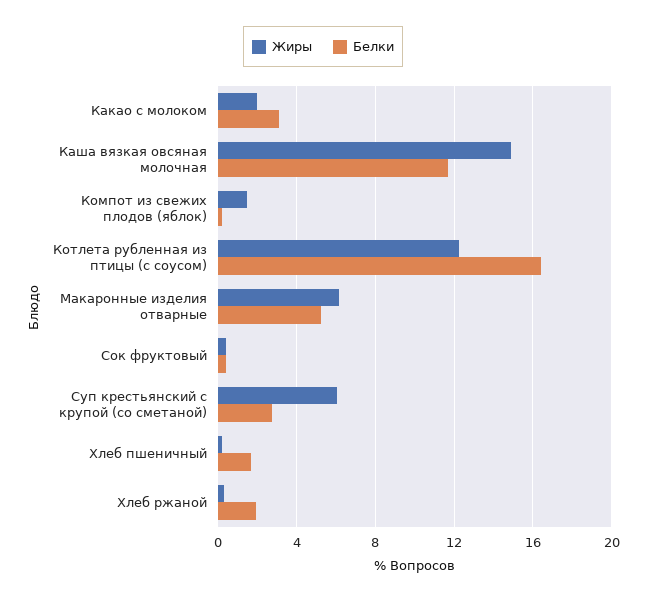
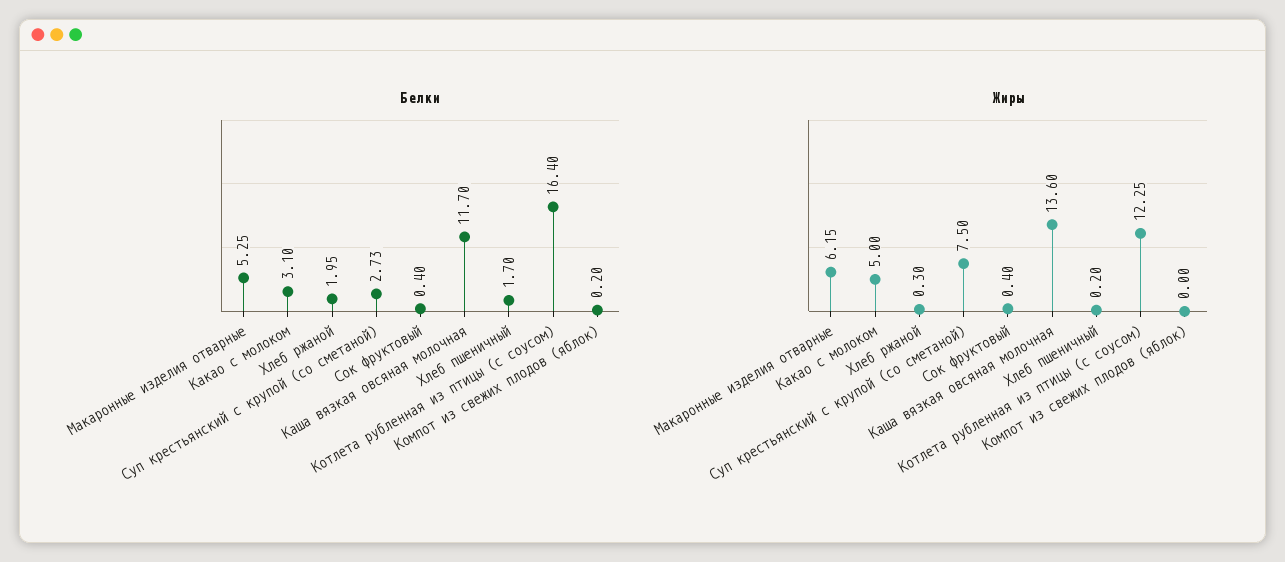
Жиры, Какао с молоком: 2 -> 5
Жиры, Каша вязкая овсяная молочная: 15 -> 13.6
Жиры, Компот из свежих плодов (яблок): 1.5 -> 0
Жиры, Суп крестьянский с крупой (со сметаной): 6 -> 7.5

